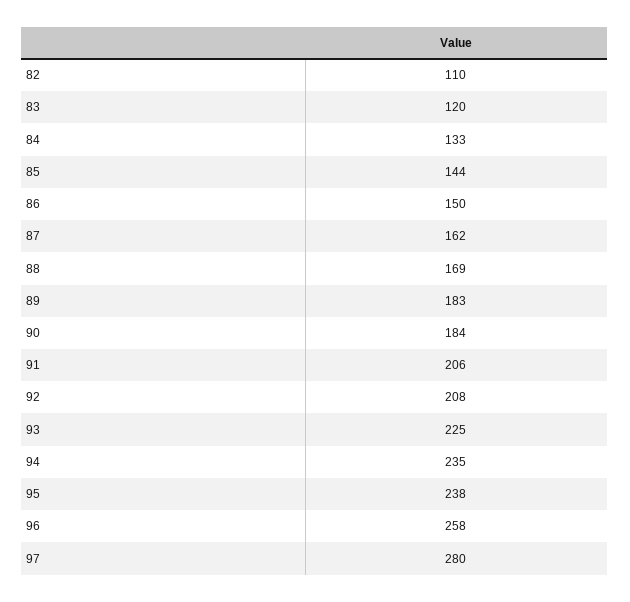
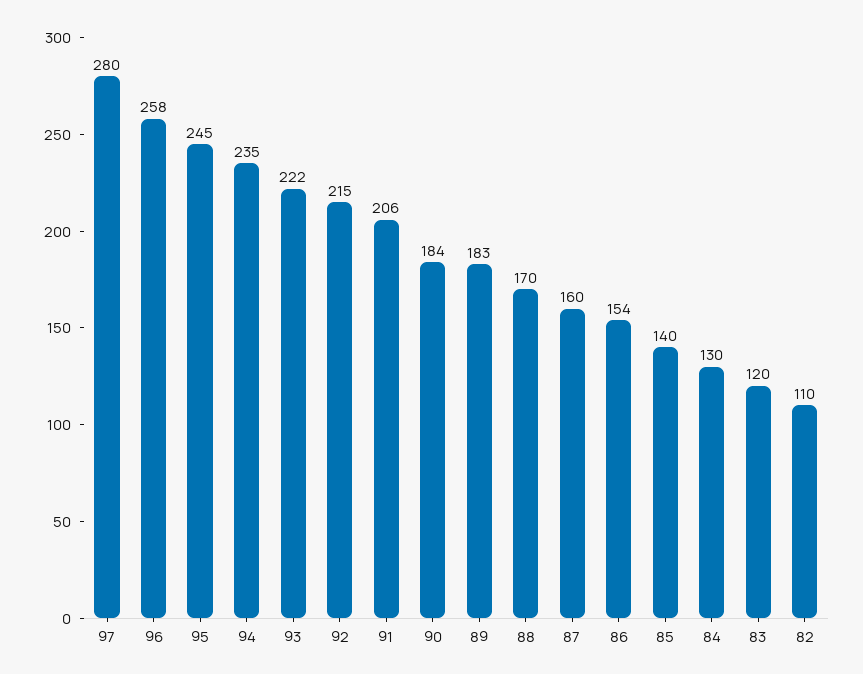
84: 133 -> 130
85: 144 -> 140
86: 150 -> 154
87: 162 -> 160
88: 169 -> 170
92: 208 -> 215
93: 225 -> 222
95: 238 -> 245

